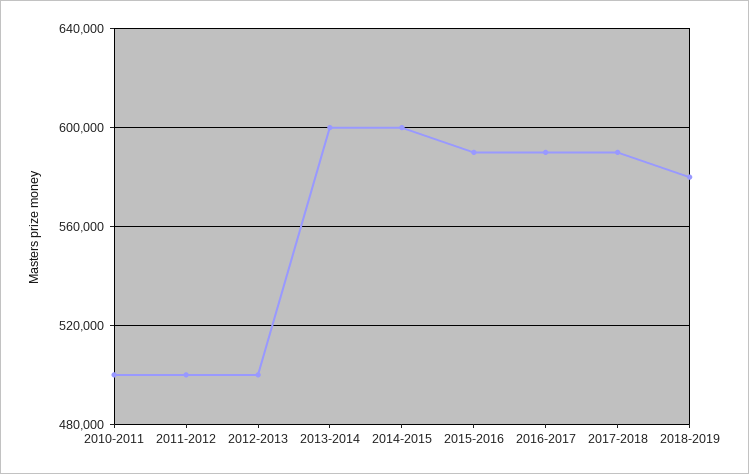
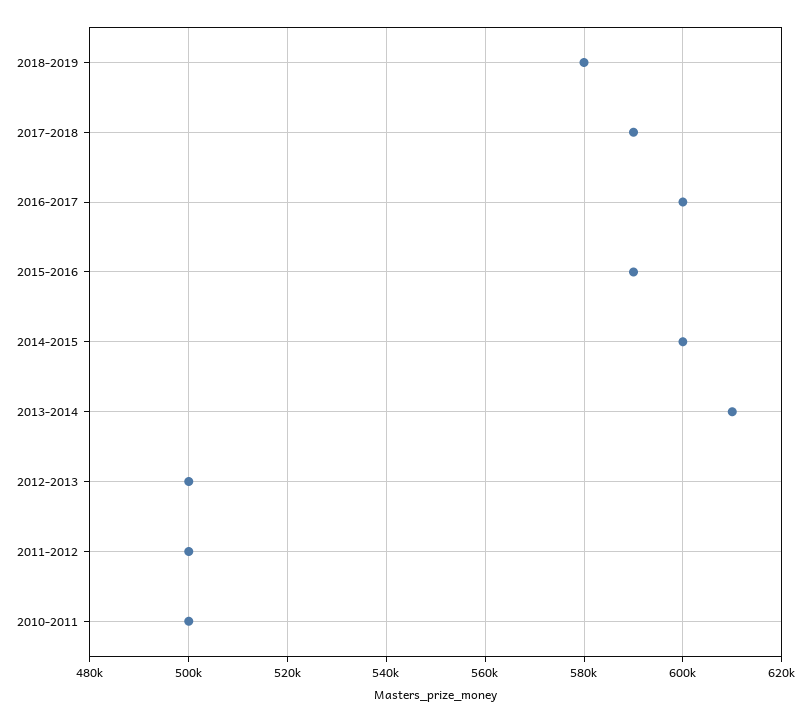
2013-2014: 600000 -> 610000
2016-2017: 590000 -> 600000

